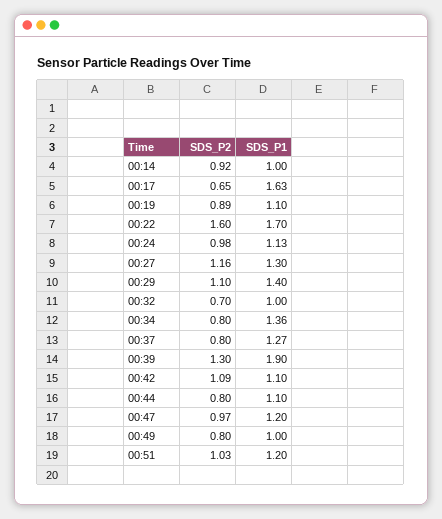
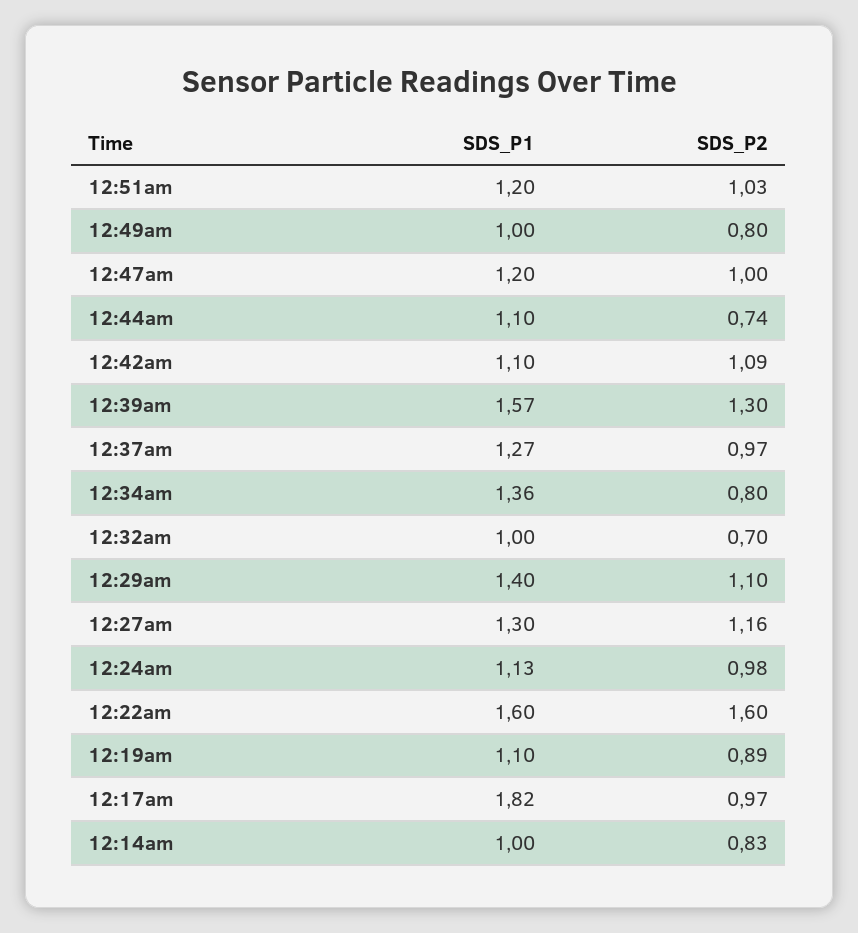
SDS_P2, 00:14: 0.92 -> 0.83
SDS_P2, 00:17: 0.65 -> 0.97
SDS_P1, 00:17: 1.63 -> 1.82
SDS_P1, 00:22: 1.7 -> 1.6
SDS_P2, 00:37: 0.8 -> 0.97
SDS_P1, 00:39: 1.9 -> 1.57
SDS_P2, 00:44: 0.8 -> 0.74
SDS_P2, 00:47: 0.97 -> 1

